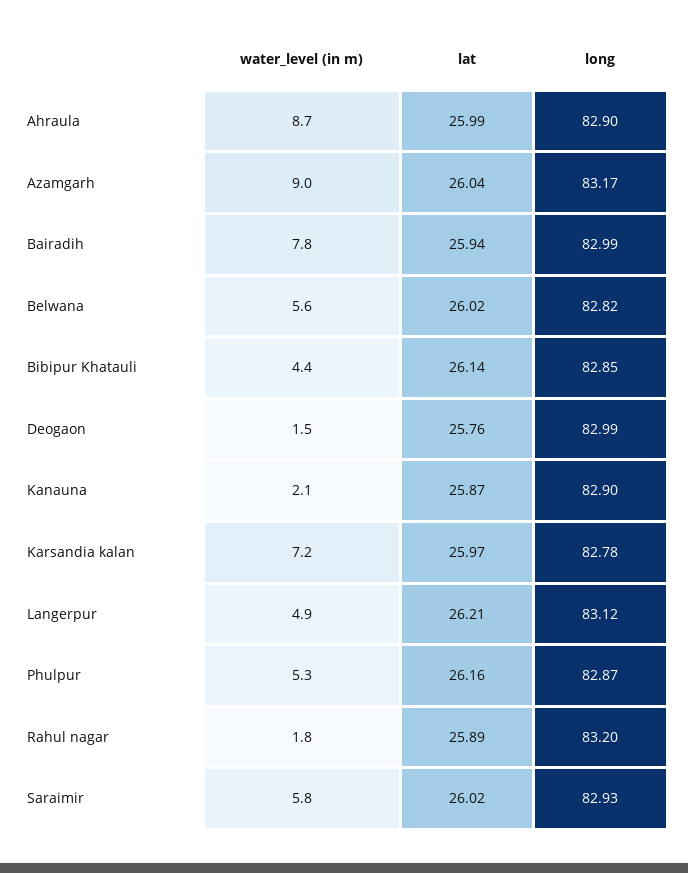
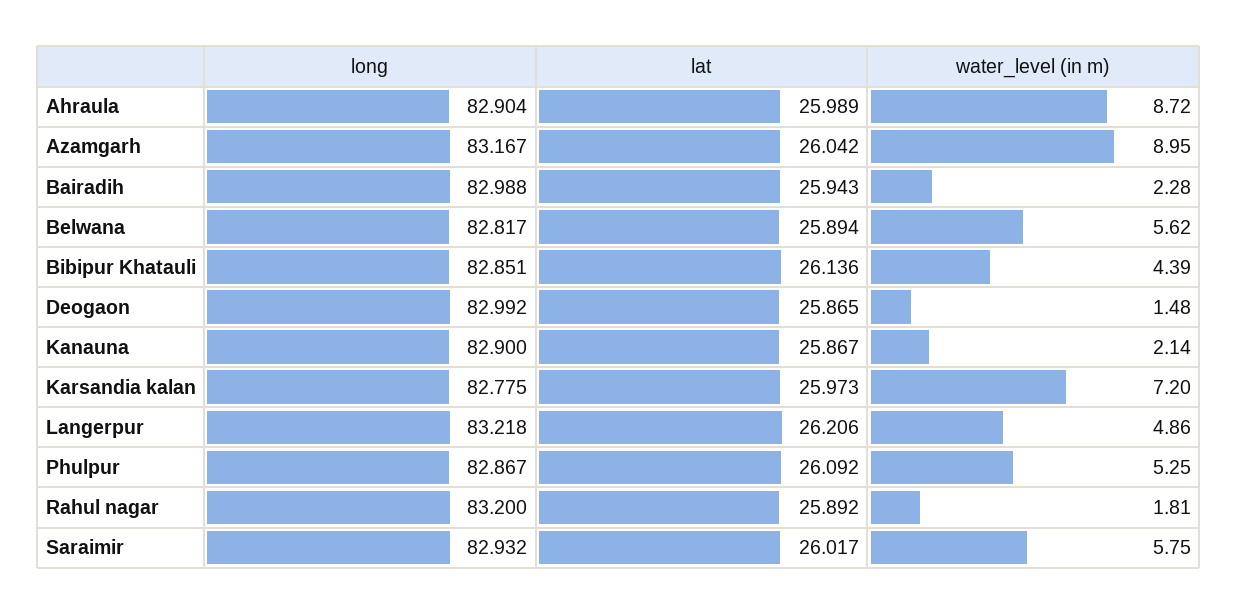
water_level (in m), Bairadih: 7.8 -> 2.28
lat, Belwana: 26.02 -> 25.894
lat, Deogaon: 25.76 -> 25.865
long, Langerpur: 83.12 -> 83.218
lat, Phulpur: 26.16 -> 26.092

